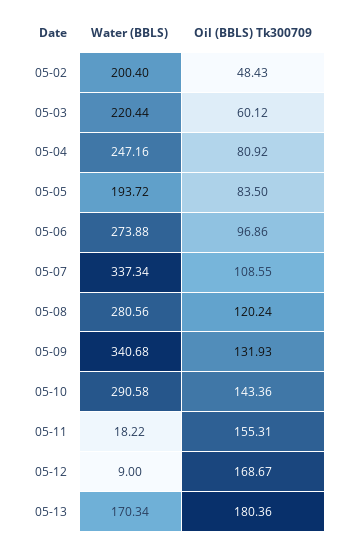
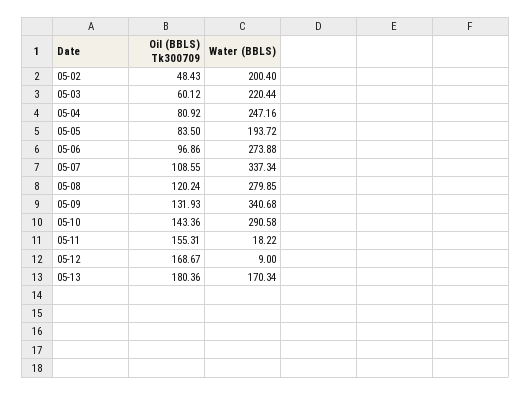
Water (BBLS), 05-08: 280.56 -> 279.85

